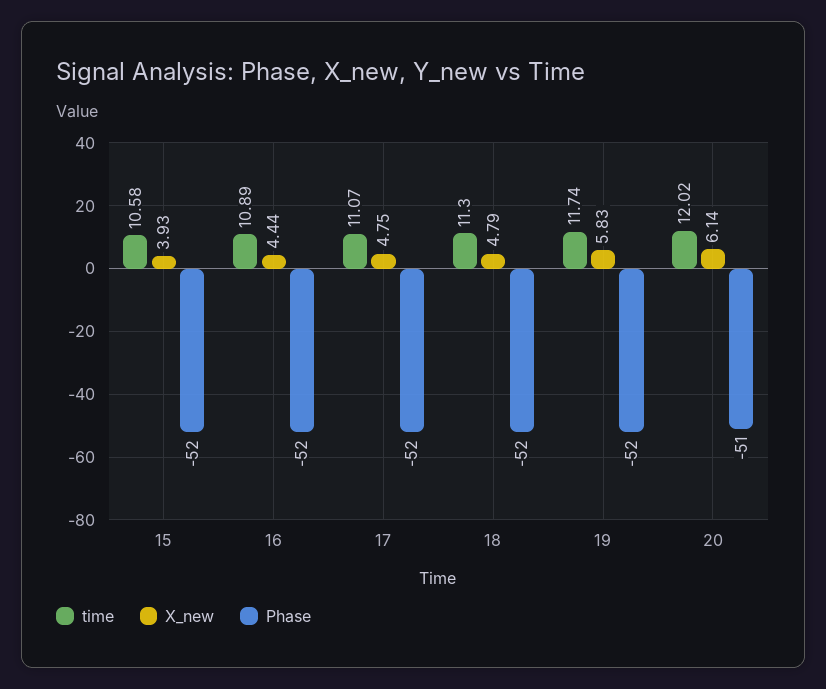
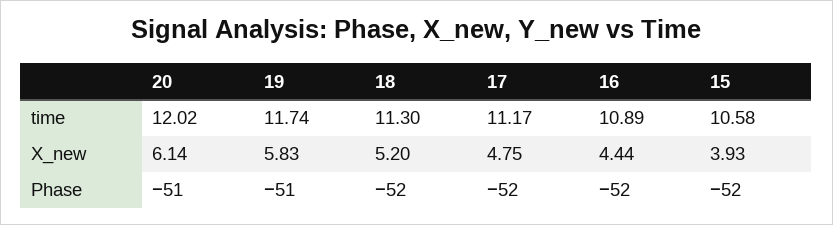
time, 17: 11.07 -> 11.17
X_new, 18: 4.79 -> 5.2
Phase, 19: -52 -> -51

